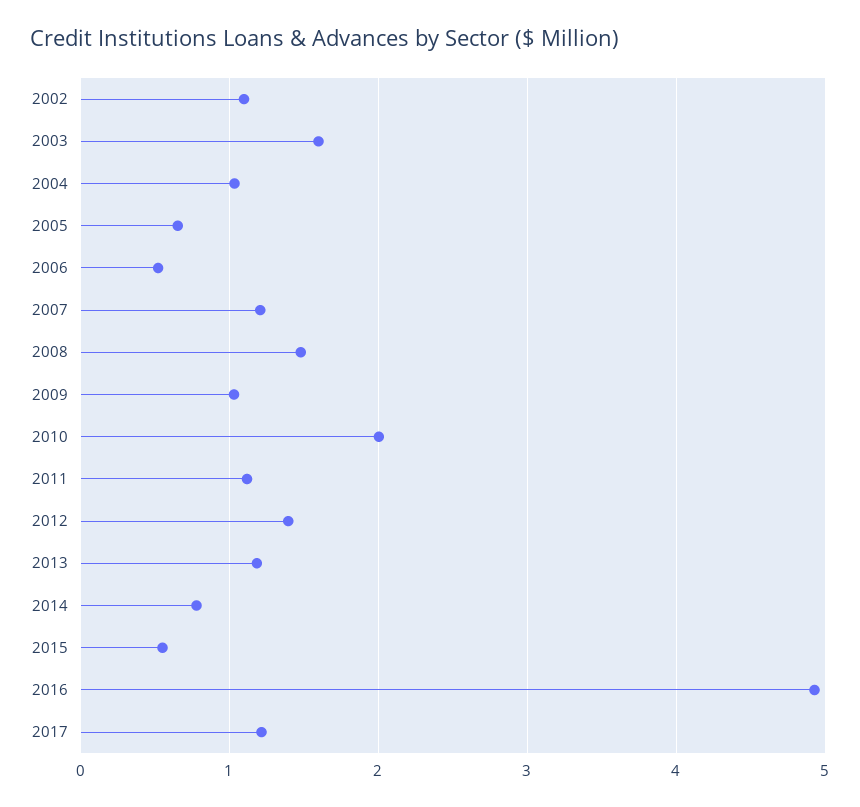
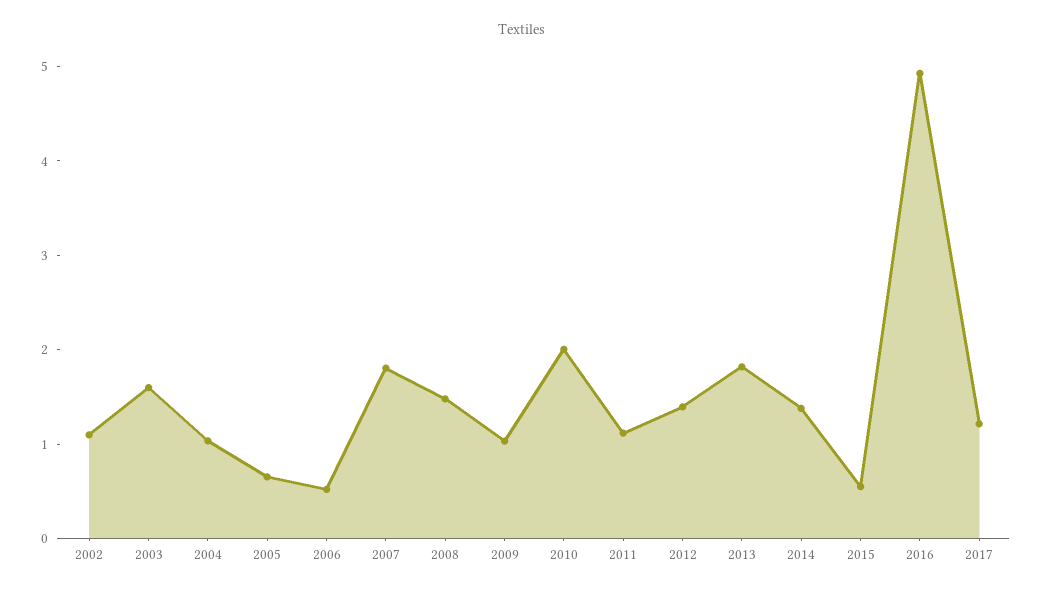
2007: 1.2 -> 1.8
2013: 1.2 -> 1.8
2014: 0.8 -> 1.4

